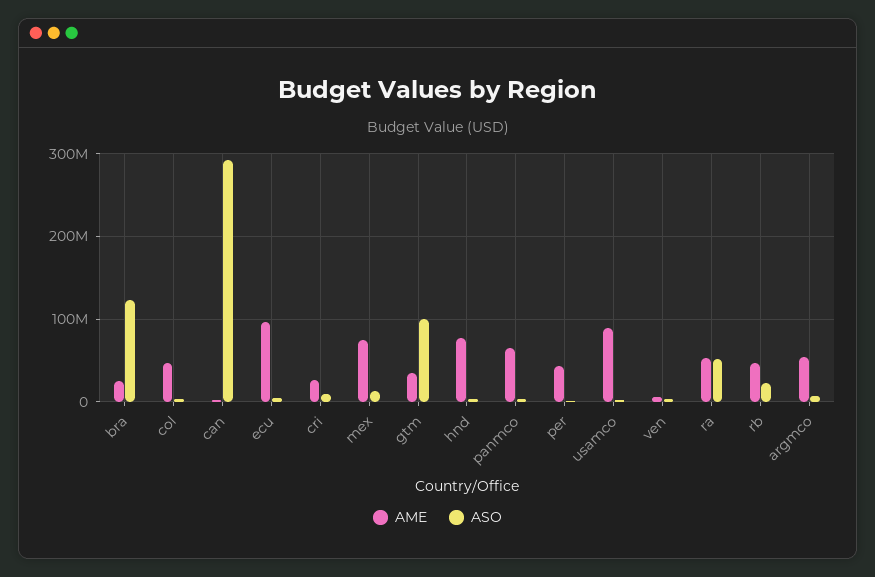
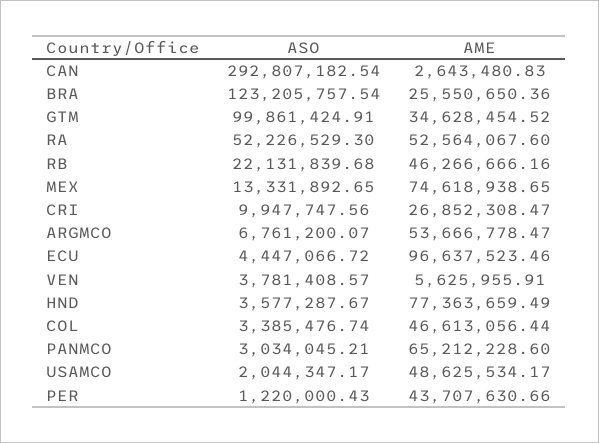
AME, usamco: 90000000 -> 48625534.17

